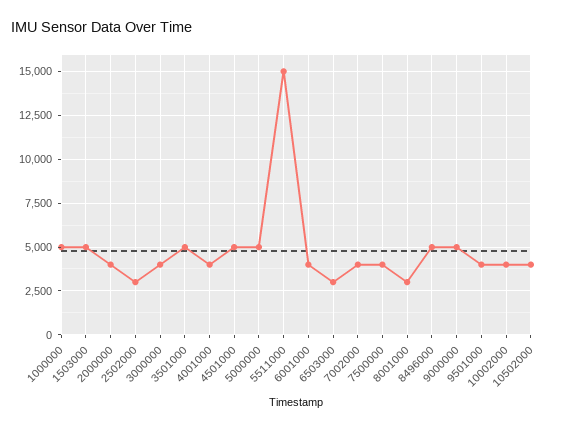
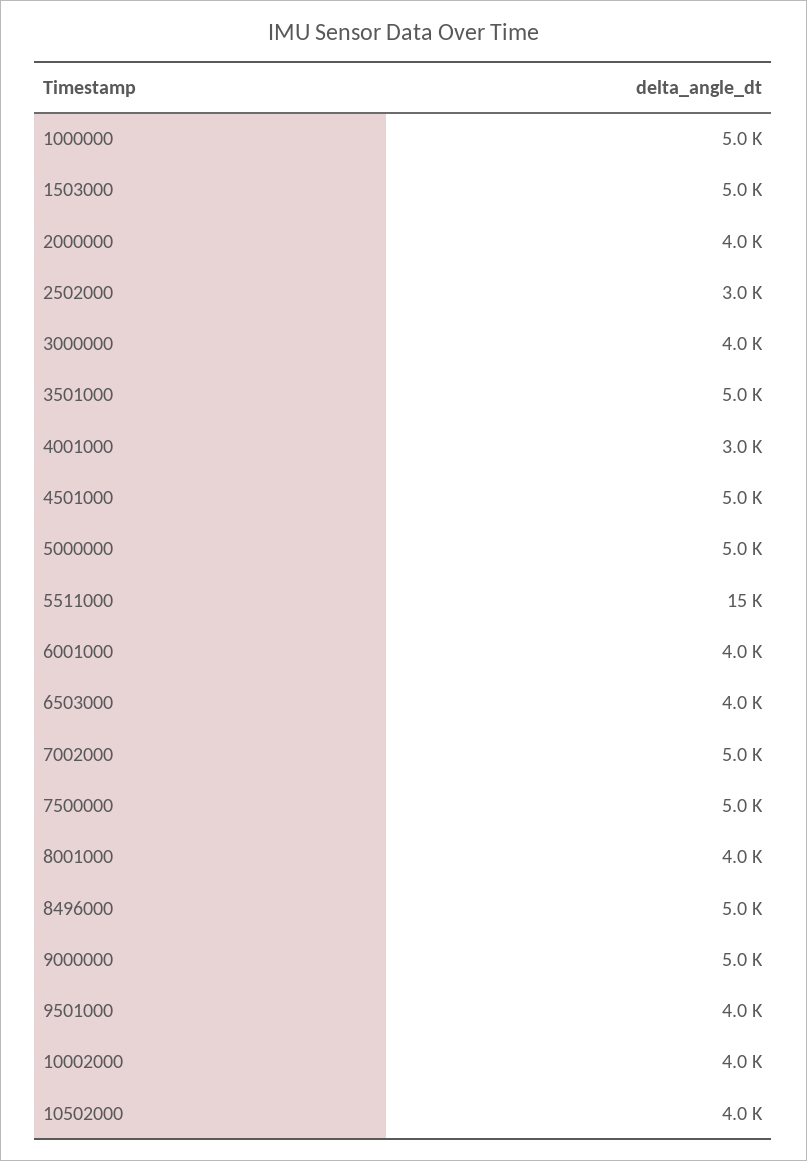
4001000: 4000 -> 3000
6503000: 3000 -> 4000
7002000: 4000 -> 5000
7500000: 4000 -> 5000
8001000: 3000 -> 4000

